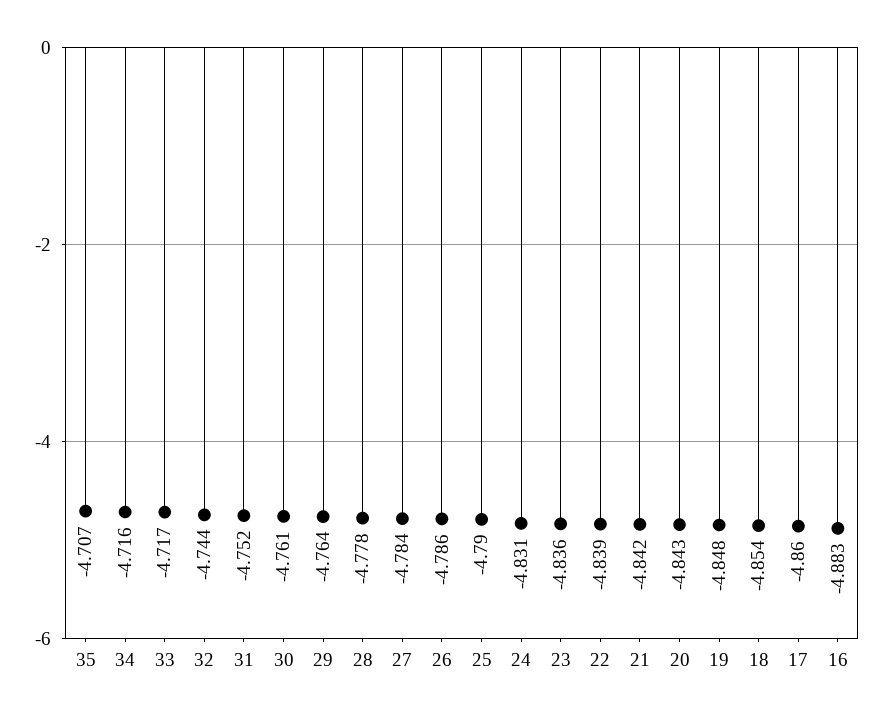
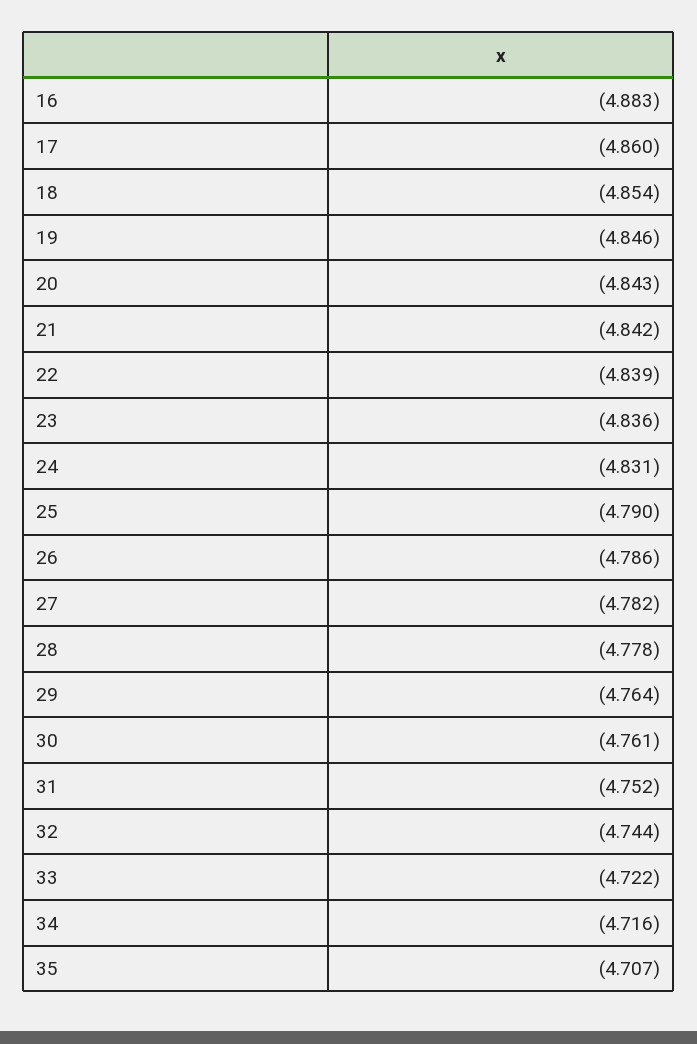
33: -4.717 -> -4.722
27: -4.784 -> -4.782
19: -4.848 -> -4.846

